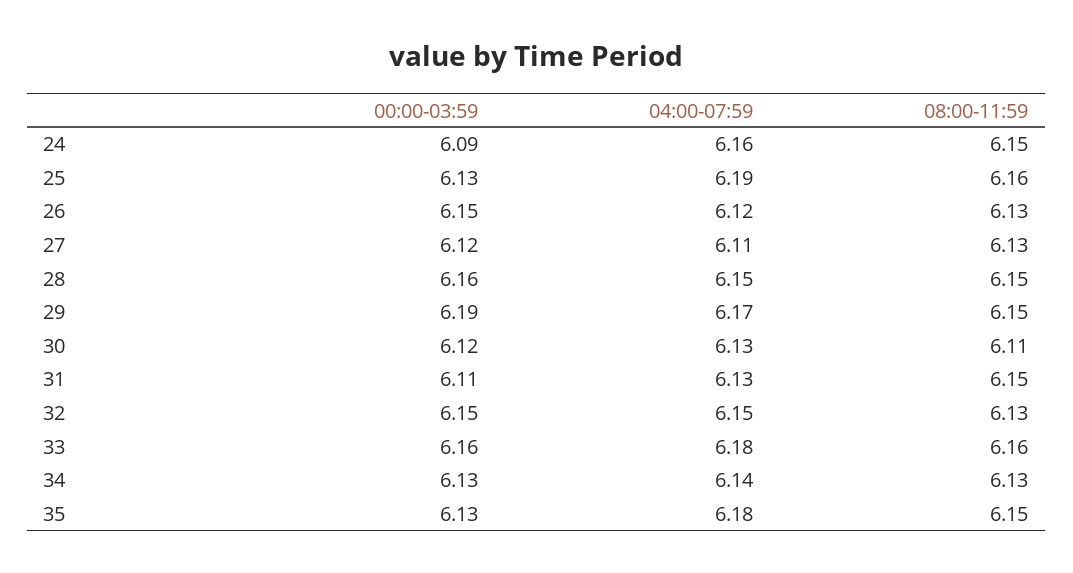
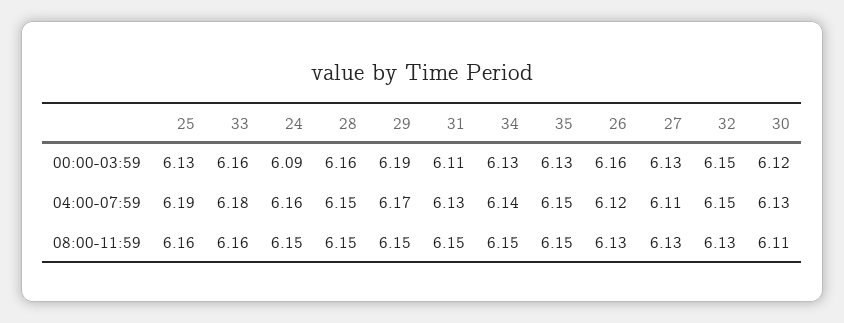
00:00-03:59, 26: 6.15 -> 6.16
00:00-03:59, 27: 6.12 -> 6.13
08:00-11:59, 34: 6.13 -> 6.15
04:00-07:59, 35: 6.18 -> 6.15

